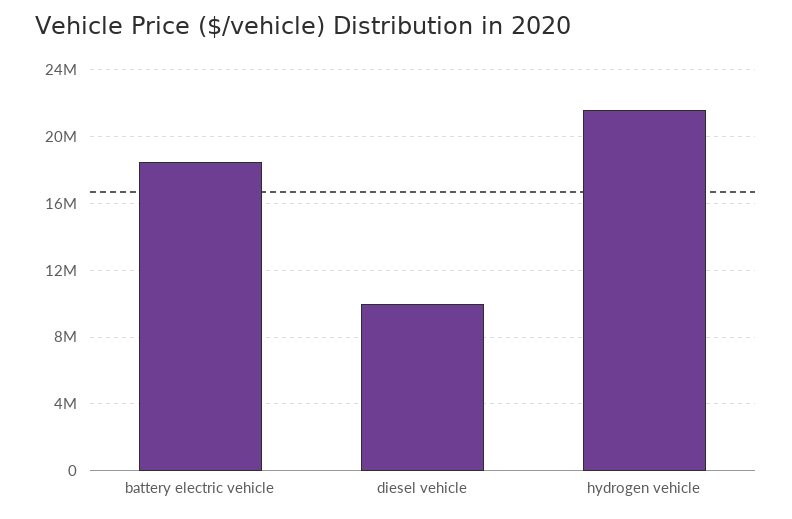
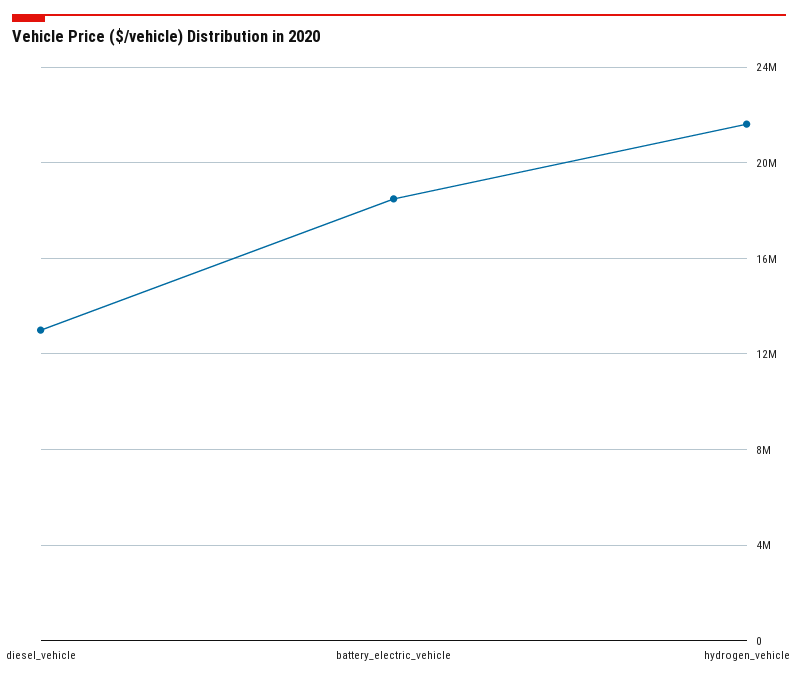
diesel vehicle: 10000000 -> 13000000

